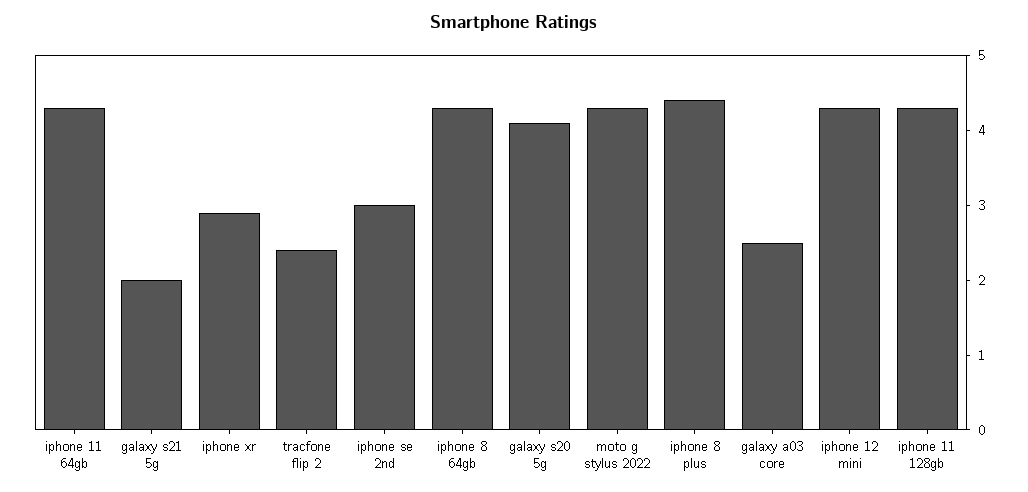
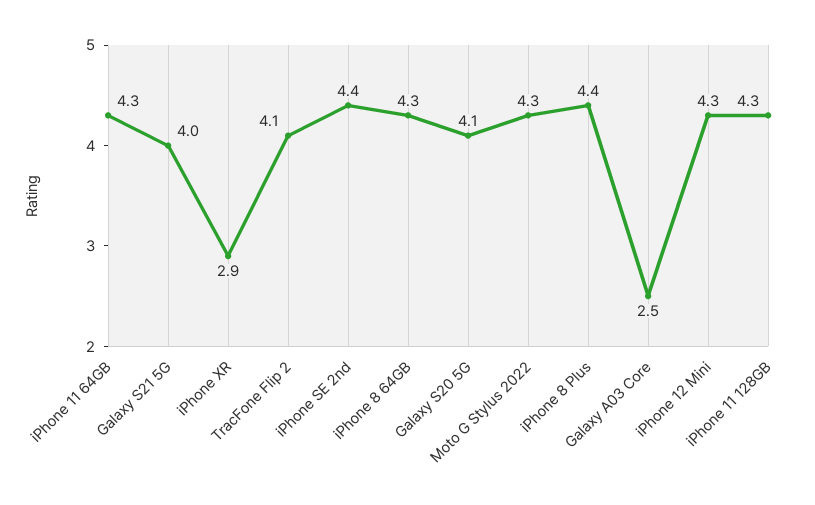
galaxy s21 5g: 2 -> 4
tracfone flip 2: 2.5 -> 4.1
iphone se 2nd: 3 -> 4.4

